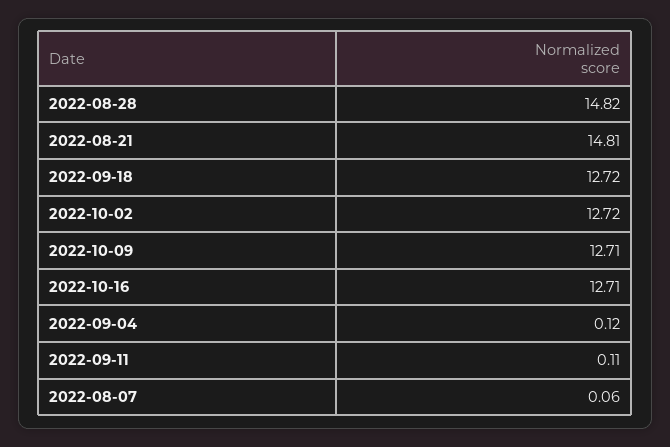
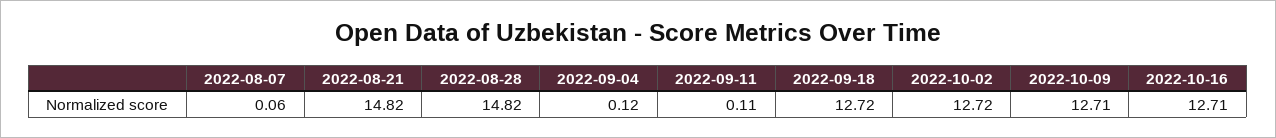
2022-08-21: 14.81 -> 14.82

